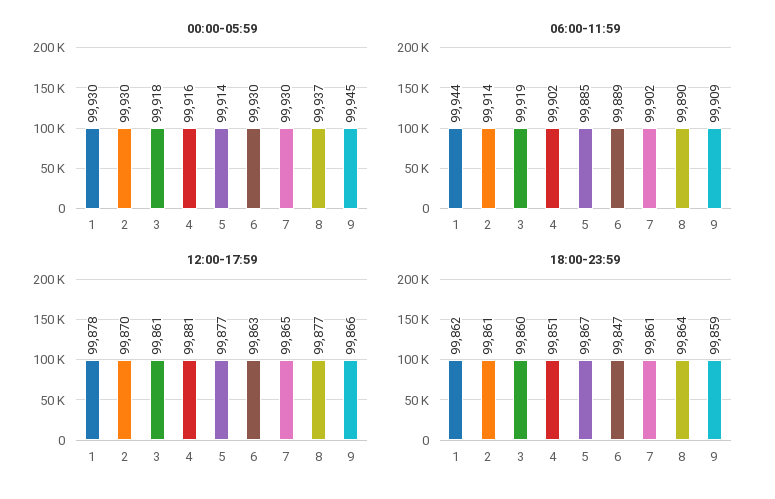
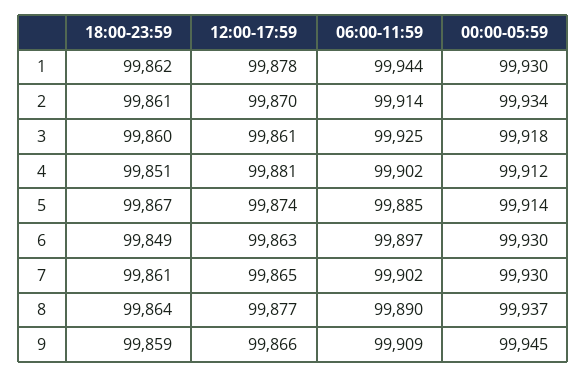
00:00-05:59, 2: 99930 -> 99934
00:00-05:59, 4: 99916 -> 99912
06:00-11:59, 3: 99919 -> 99925
06:00-11:59, 6: 99889 -> 99897
12:00-17:59, 5: 99877 -> 99874
18:00-23:59, 6: 99847 -> 99849

